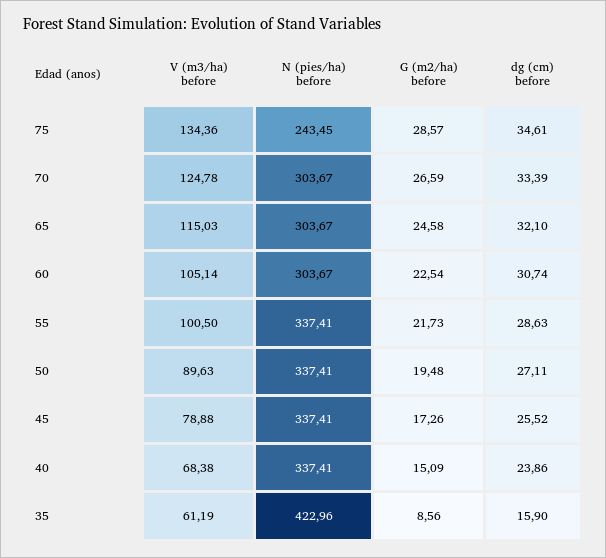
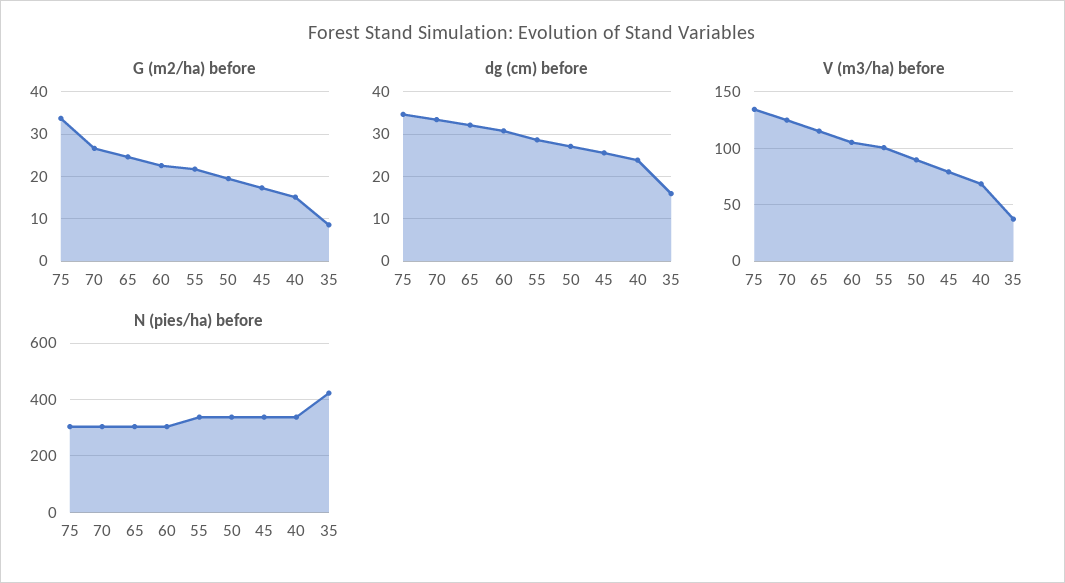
N (pies/ha) before, 75: 243.45 -> 300
G (m2/ha) before, 75: 28.57 -> 34
V (m3/ha) before, 35: 61.19 -> 40

